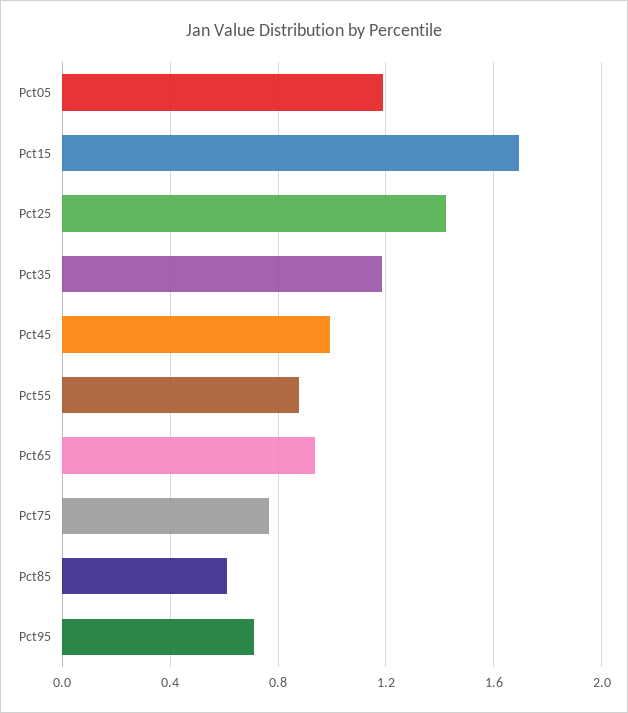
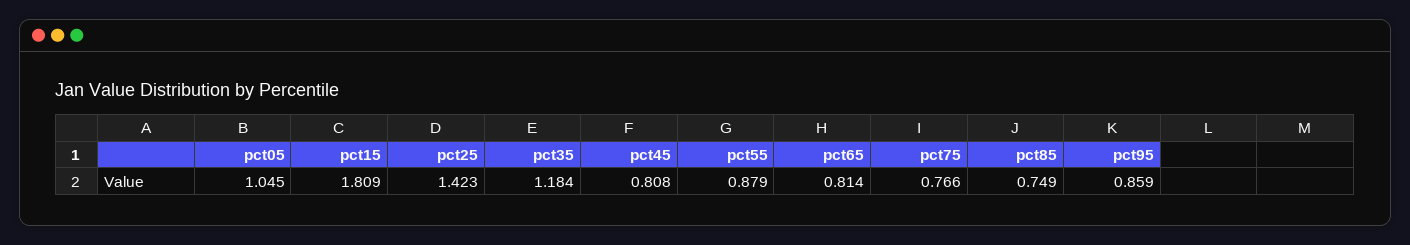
Pct05: 1.2 -> 1.045
Pct15: 1.7 -> 1.809
Pct45: 1 -> 0.808
Pct65: 0.95 -> 0.814
Pct85: 0.6 -> 0.749
Pct95: 0.7 -> 0.859

